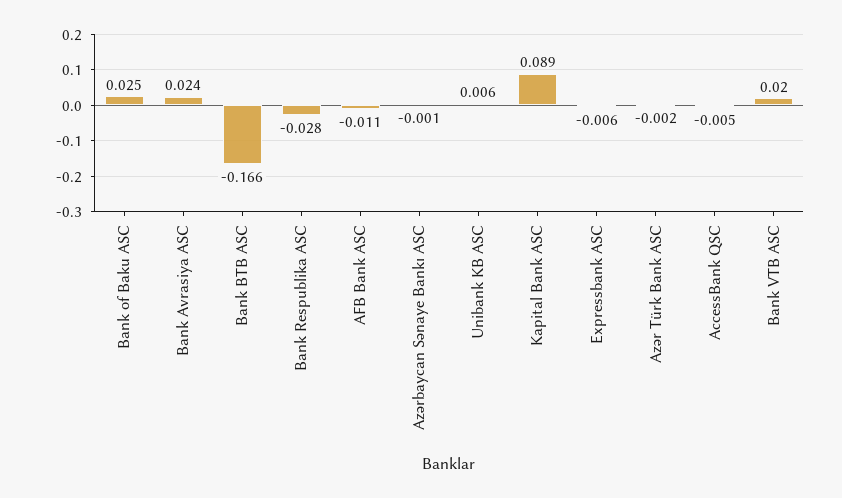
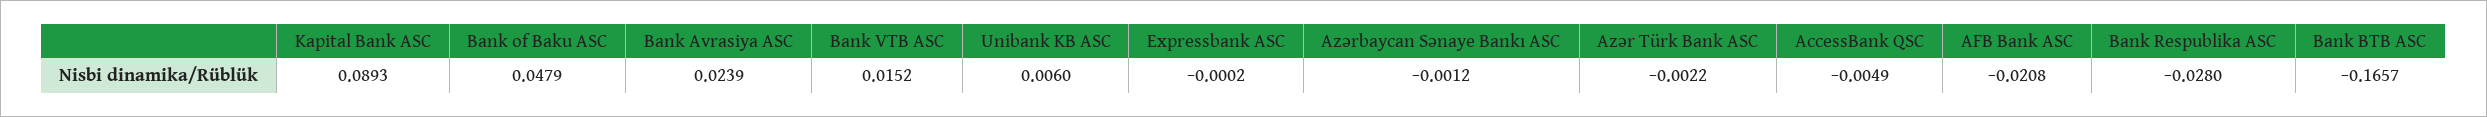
Bank of Baku ASC: 0.025 -> 0.0479
AFB Bank ASC: -0.011 -> -0.0208
Expressbank ASC: -0.006 -> -0.0002
Bank VTB ASC: 0.02 -> 0.0152

